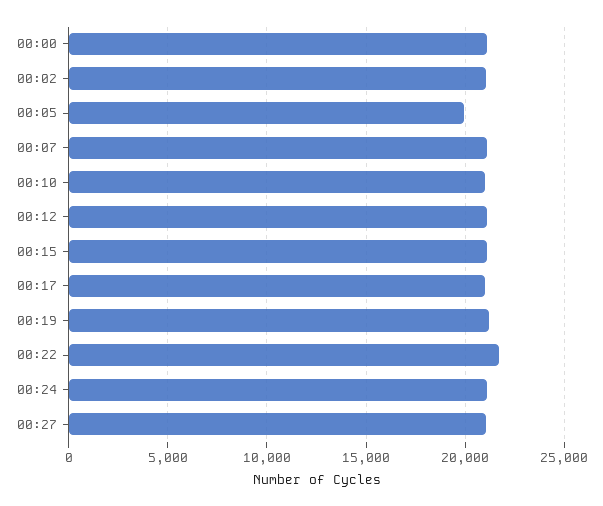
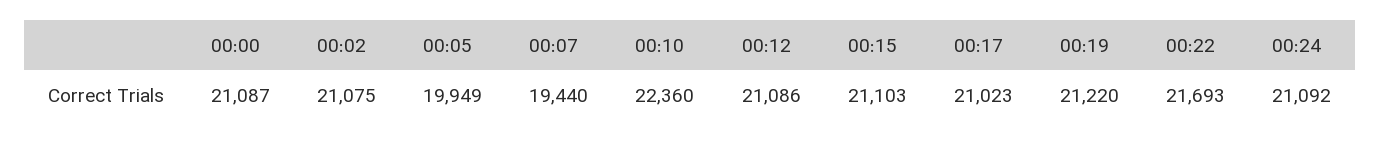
00:07: 21000 -> 19440
00:10: 21000 -> 22360
00:27: 21000 -> none

